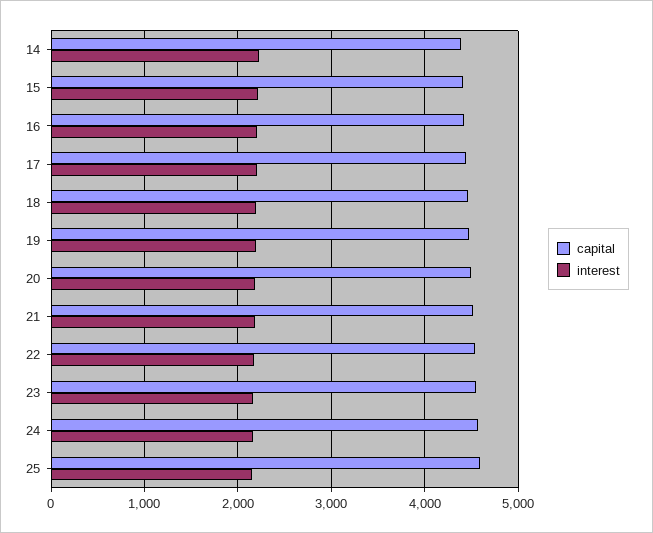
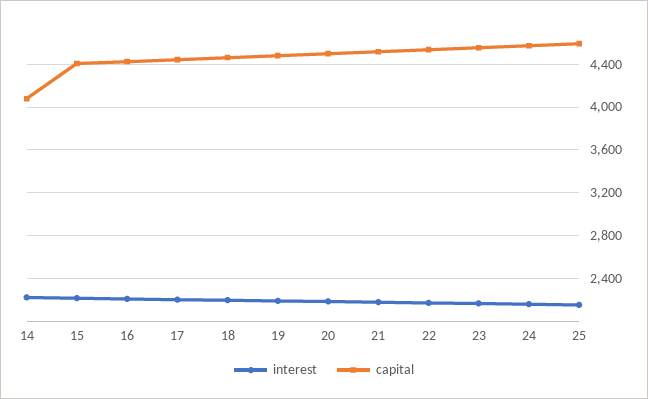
capital, 14: 4400 -> 4100

